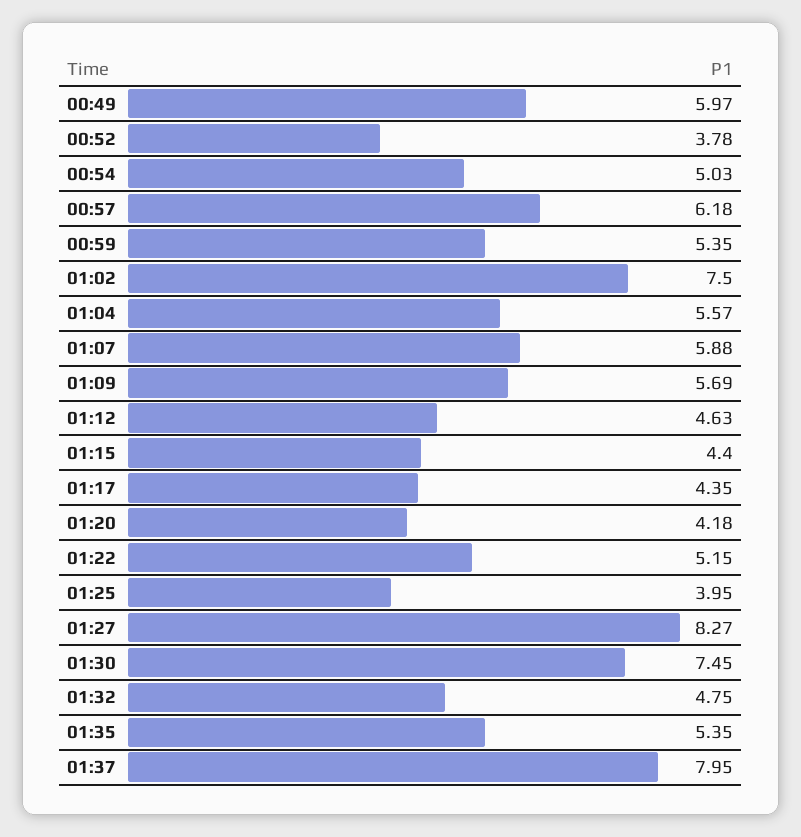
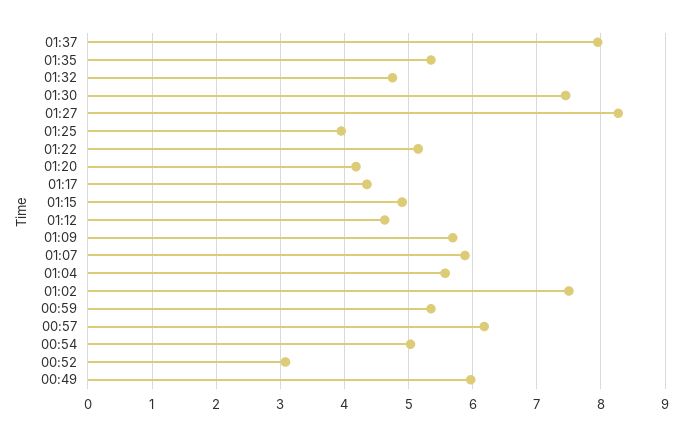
00:52: 3.78 -> 3.1
01:15: 4.4 -> 4.9

